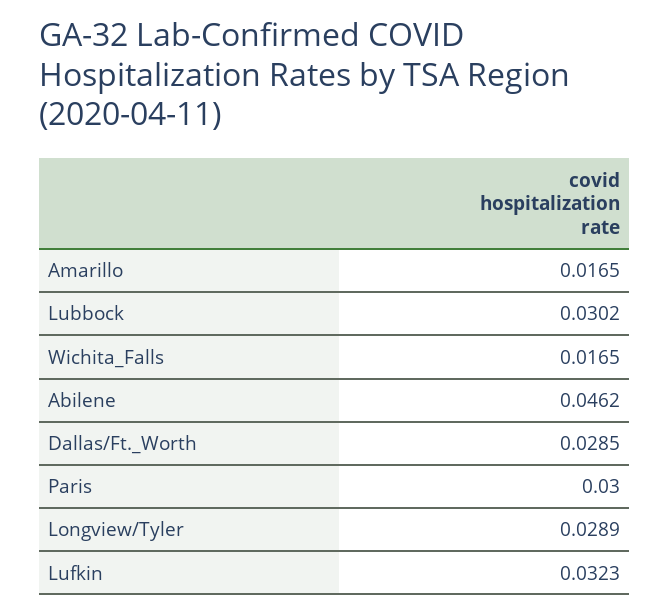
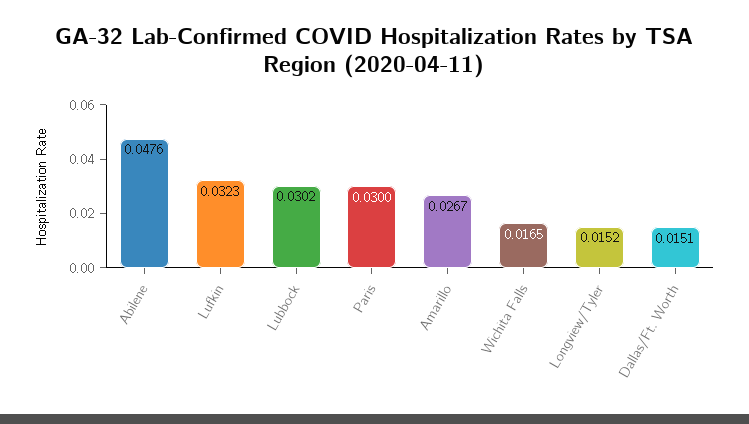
Amarillo: 0.0165 -> 0.0267
Abilene: 0.0462 -> 0.0476
Dallas/Ft._Worth: 0.0285 -> 0.0151
Longview/Tyler: 0.0289 -> 0.0152

